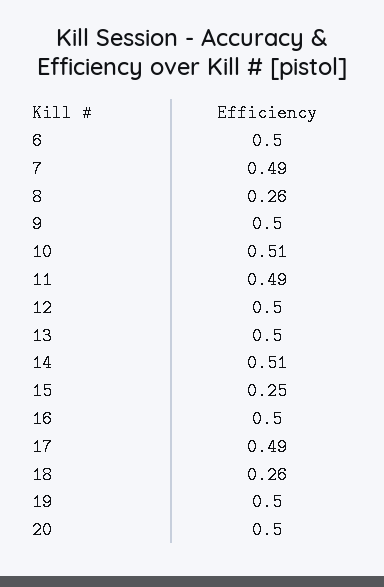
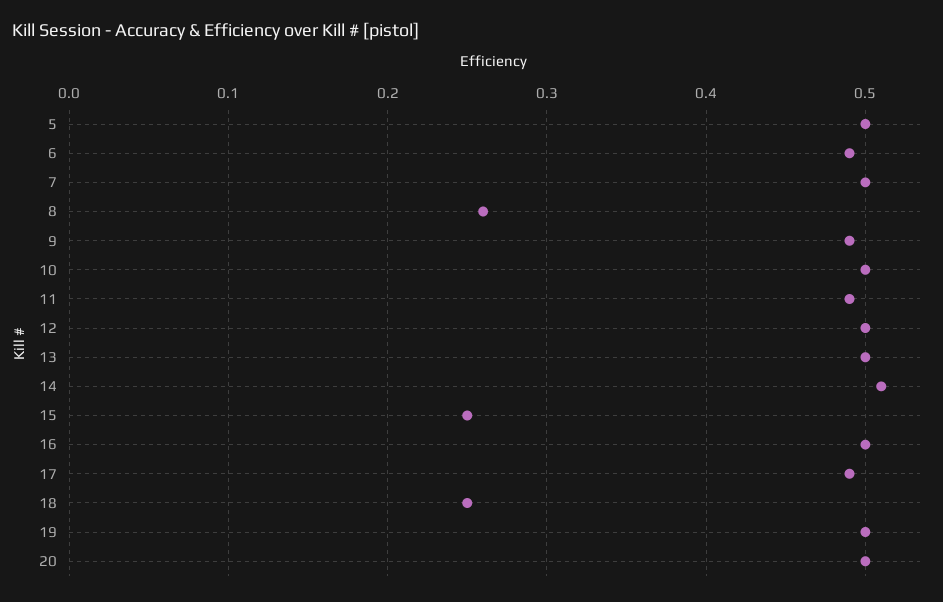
6: 0.5 -> 0.49
7: 0.49 -> 0.5
9: 0.5 -> 0.49
10: 0.51 -> 0.5
18: 0.26 -> 0.25
5: none -> 0.5

